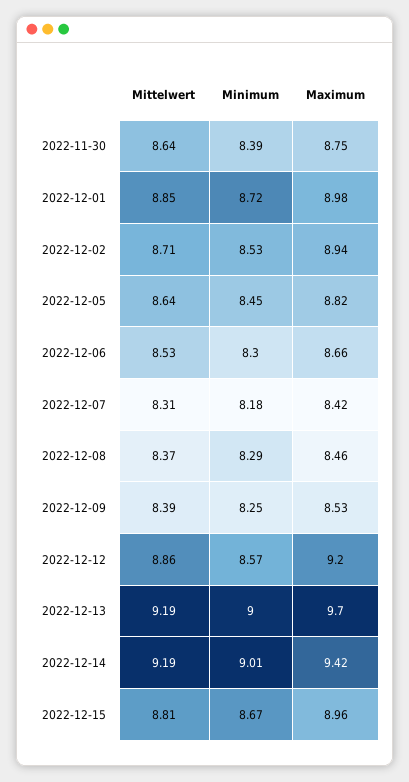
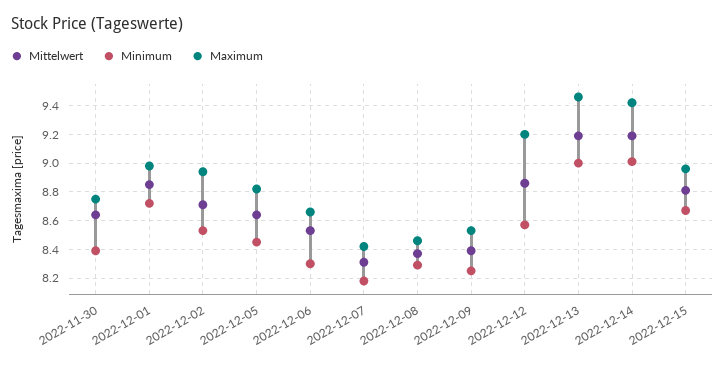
Maximum, 2022-12-13: 9.7 -> 9.45

